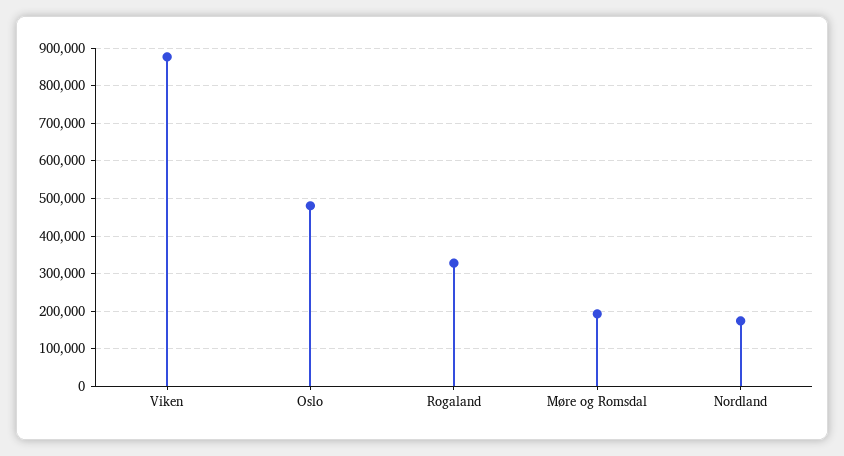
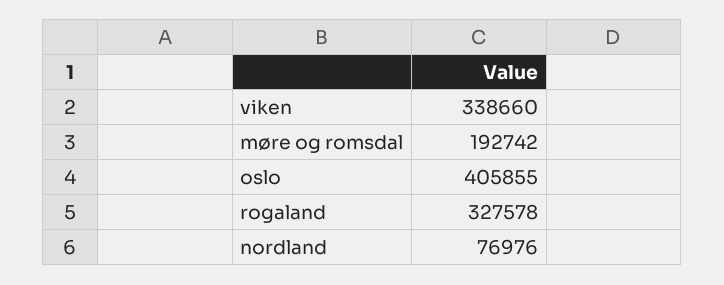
Viken: 880000 -> 338660
Oslo: 480000 -> 405855
Nordland: 180000 -> 76976

